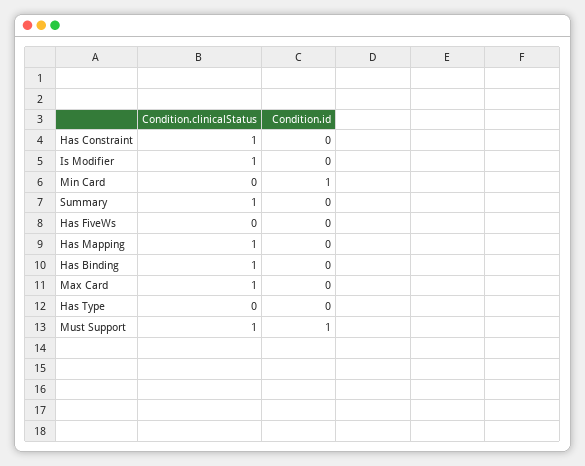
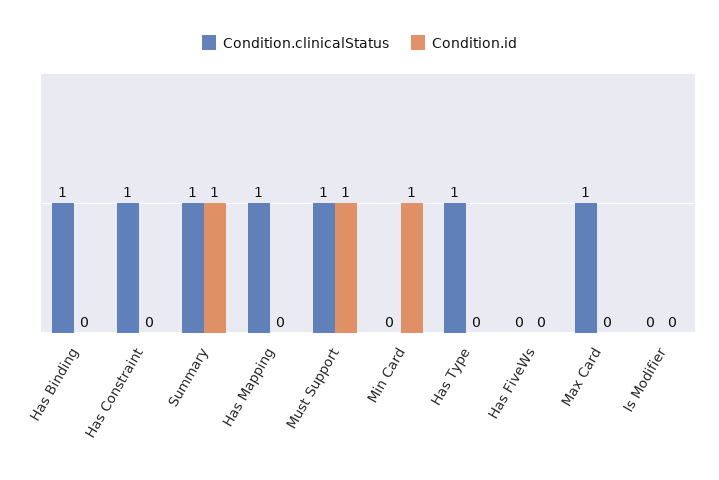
Condition.clinicalStatus, Is Modifier: 1 -> 0
Condition.id, Summary: 0 -> 1
Condition.clinicalStatus, Has Type: 0 -> 1

